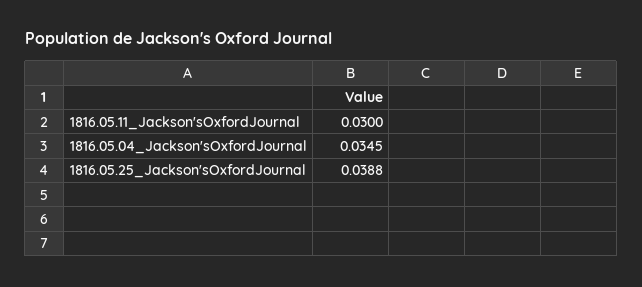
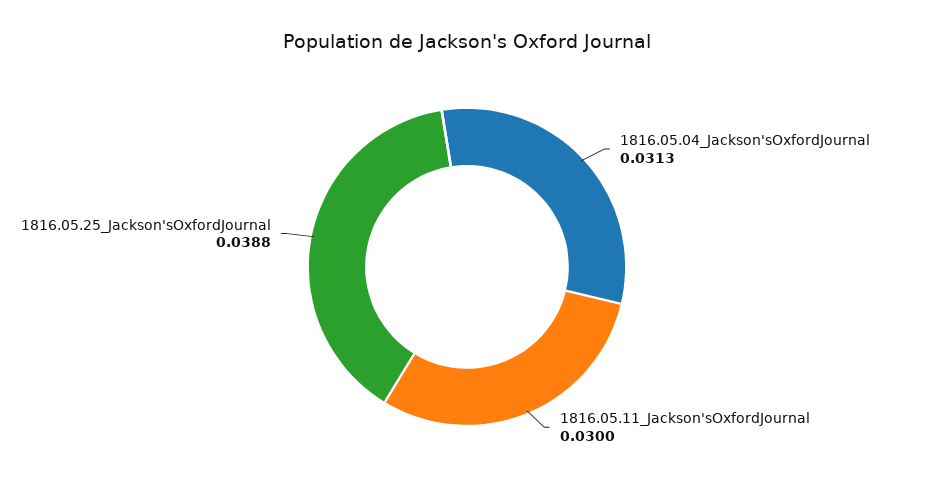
1816.05.04_Jackson'sOxfordJournal: 0.0345 -> 0.0313

